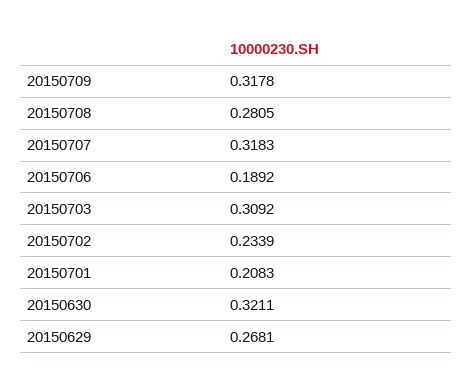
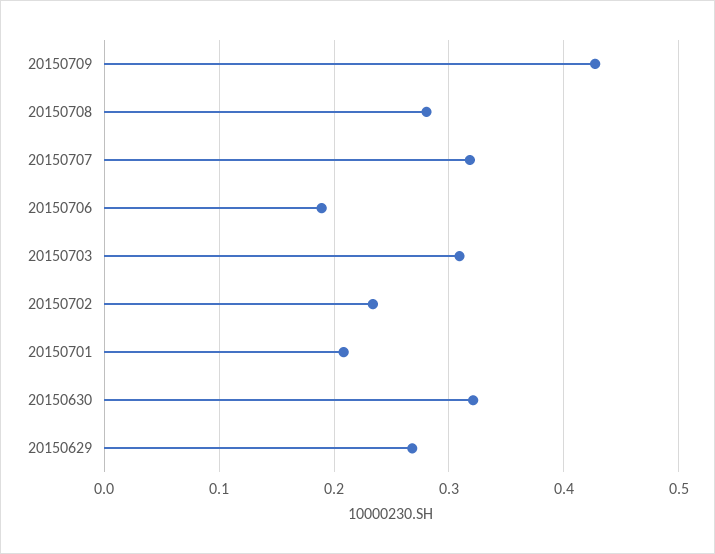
20150709: 0.3178 -> 0.43

